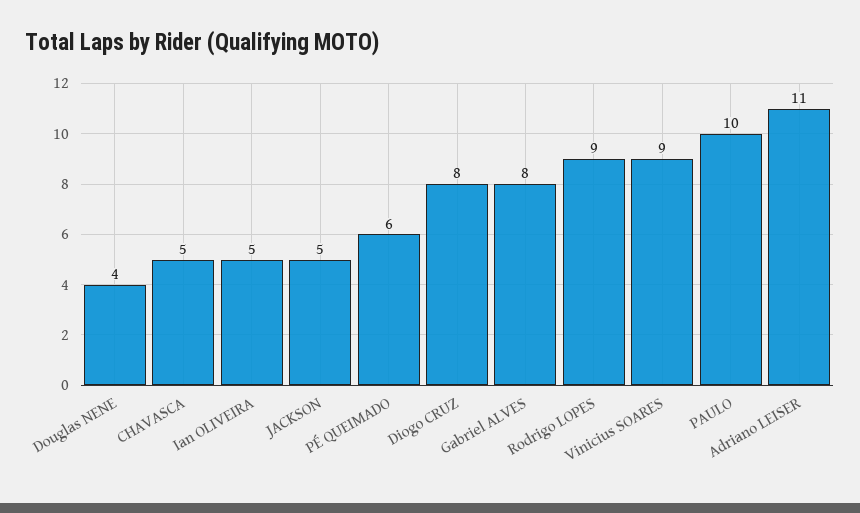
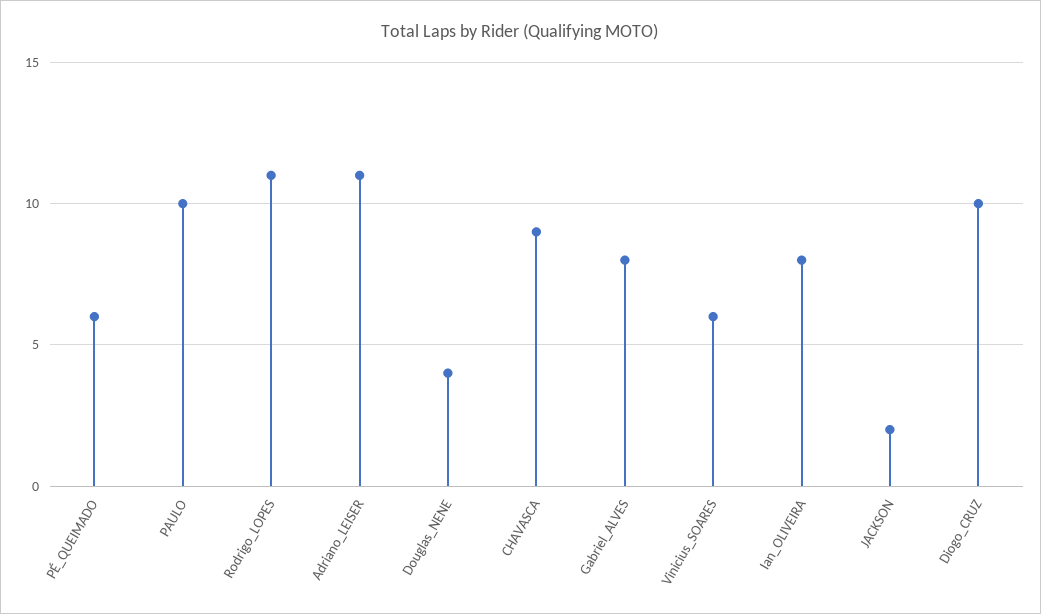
CHAVASCA: 5 -> 9
Ian OLIVEIRA: 5 -> 8
JACKSON: 5 -> 2
Diogo CRUZ: 8 -> 10
Rodrigo LOPES: 9 -> 11
Vinicius SOARES: 9 -> 6

